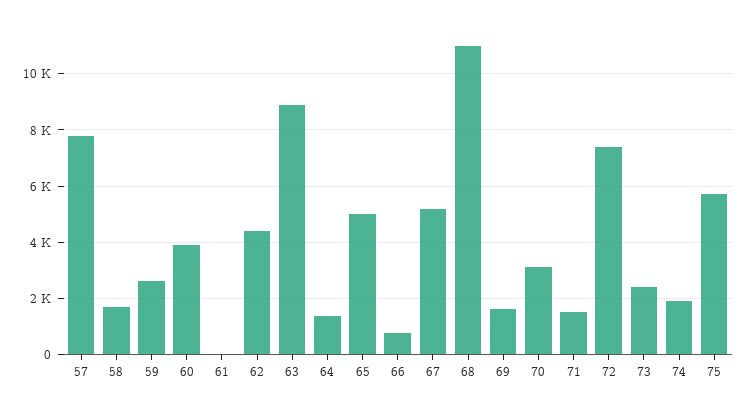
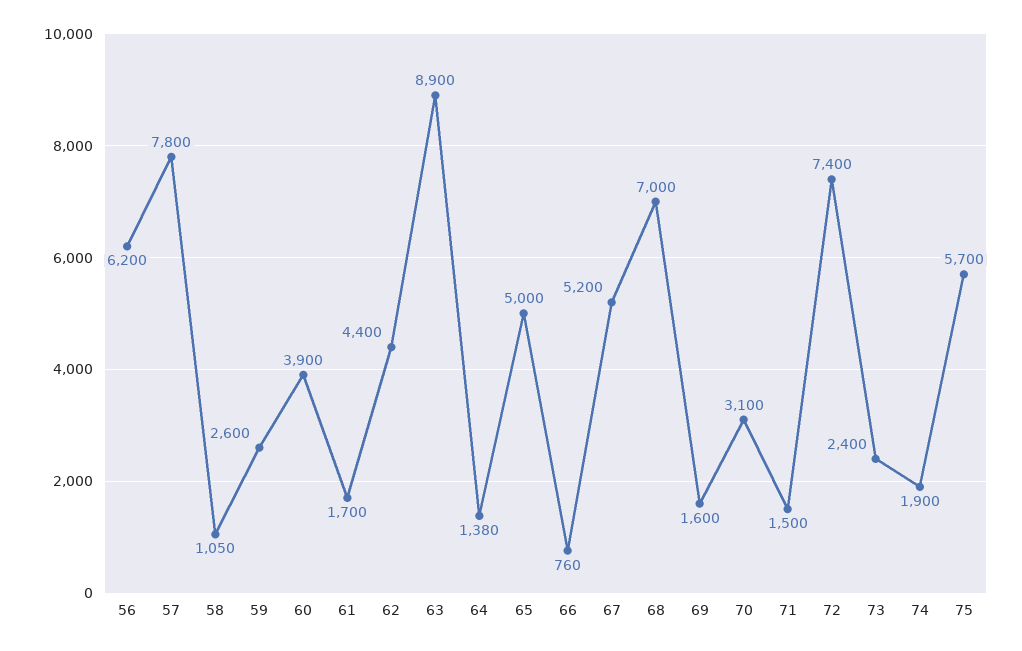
58: 1750 -> 1050
61: 0 -> 1700
68: 11000 -> 7000
56: none -> 6200

